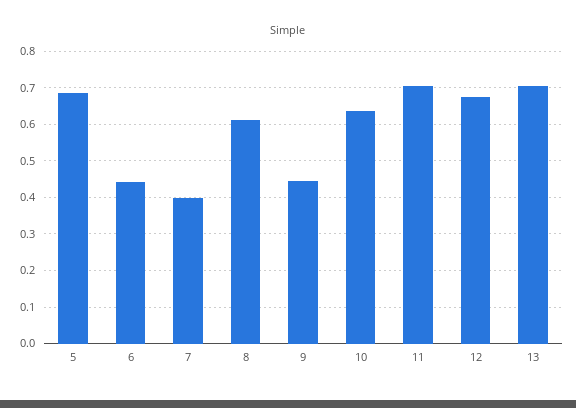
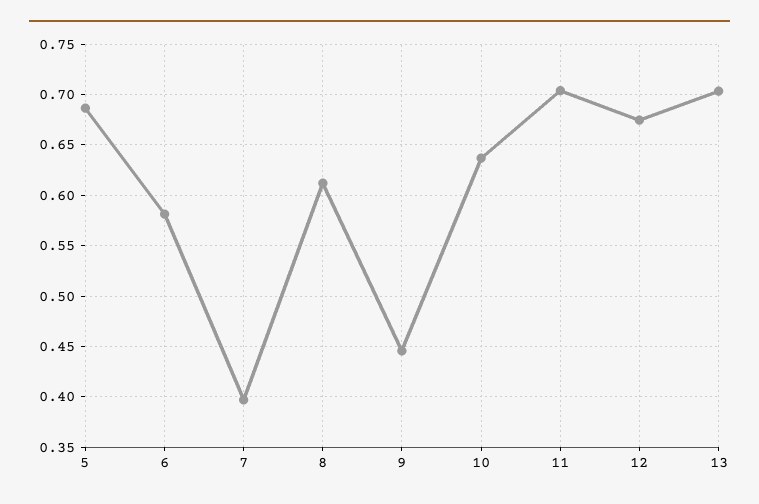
6: 0.44 -> 0.58

